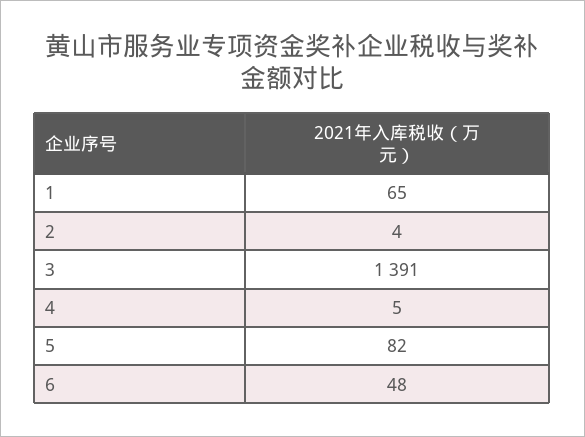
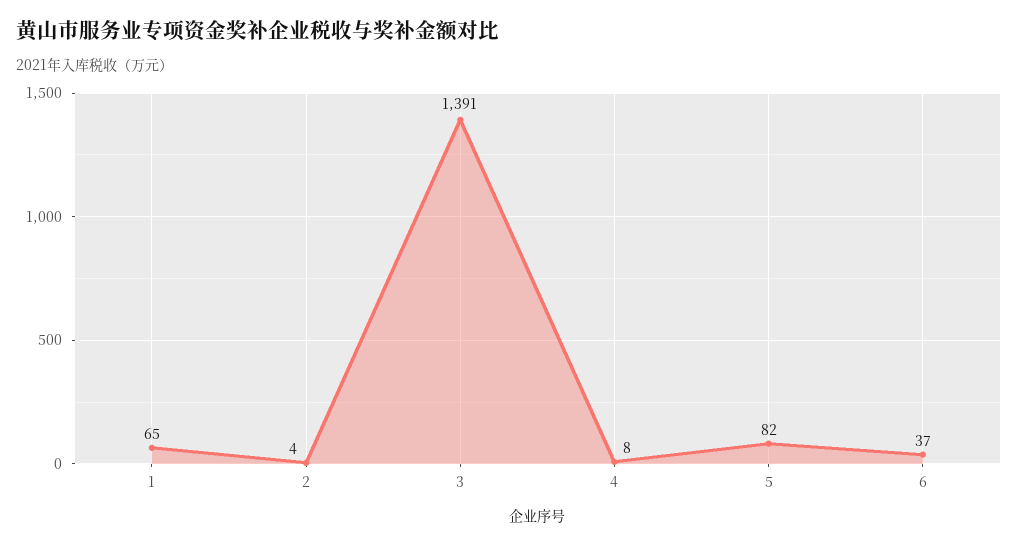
4: 5 -> 8
6: 48 -> 37

